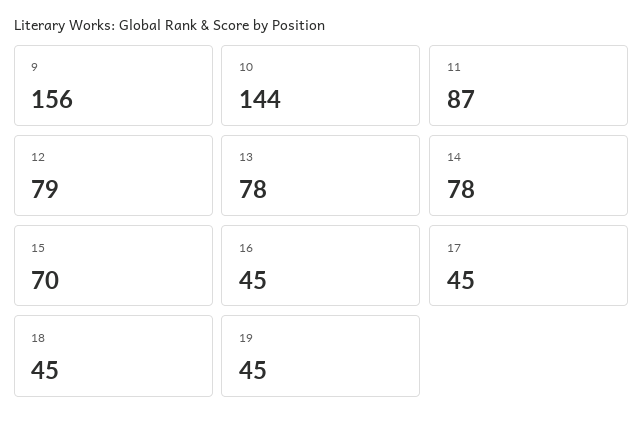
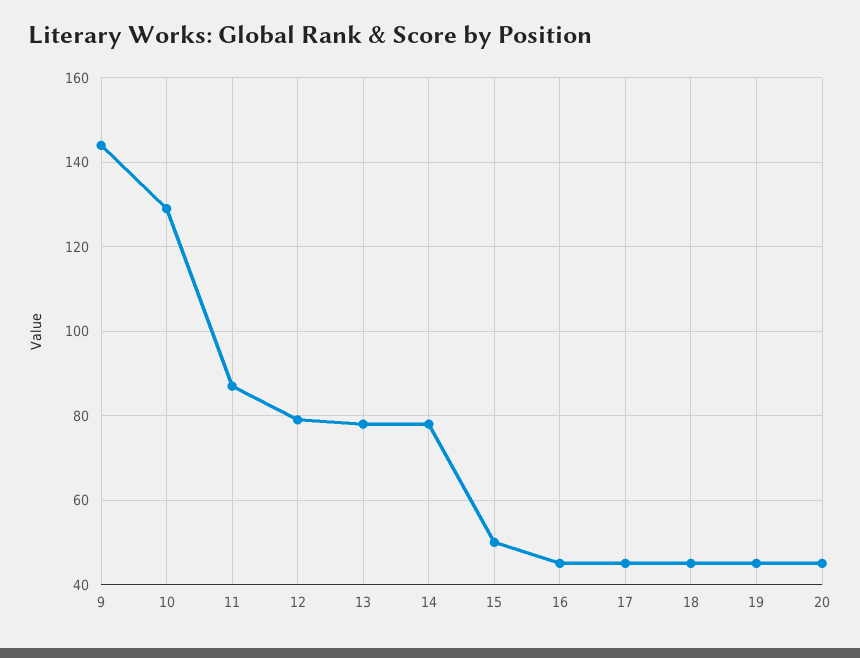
9: 156 -> 145
10: 144 -> 130
15: 70 -> 50
20: none -> 45

